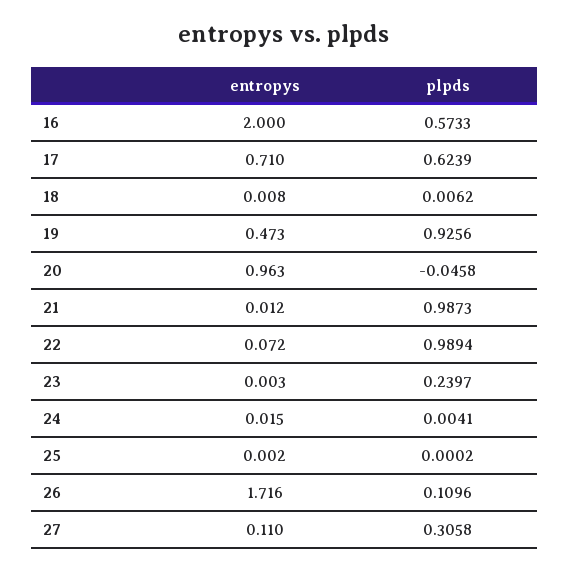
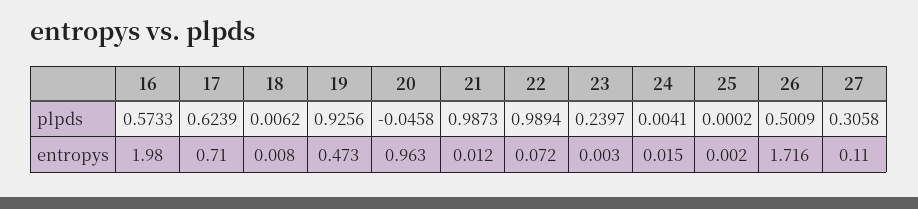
entropys, 16: 2 -> 1.98
plpds, 26: 0.1096 -> 0.5009

